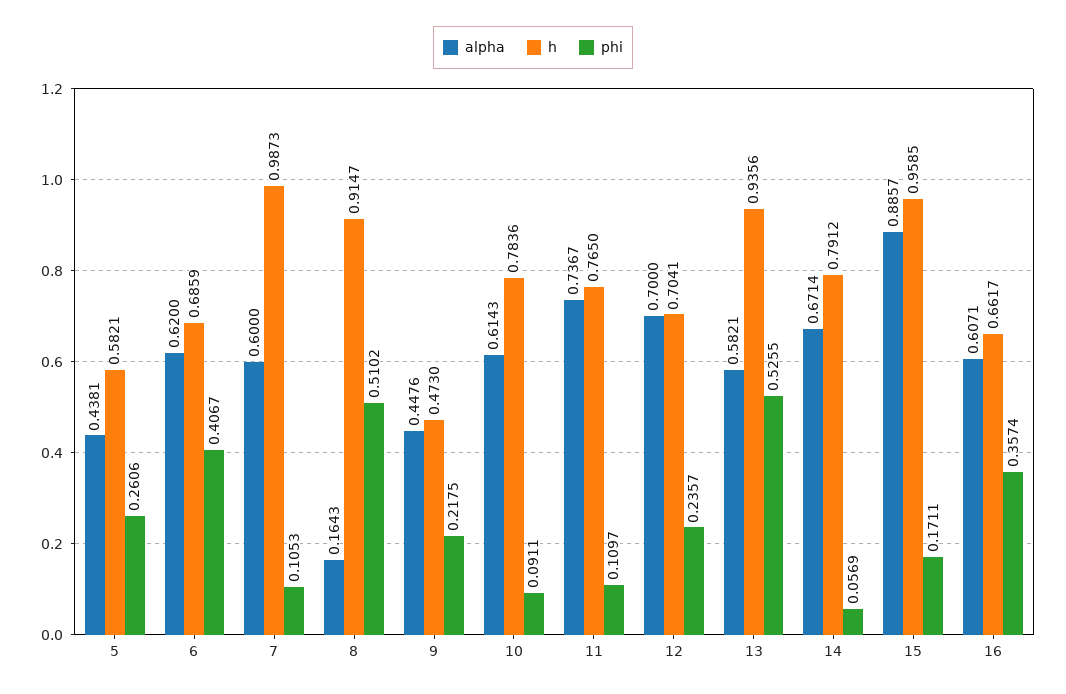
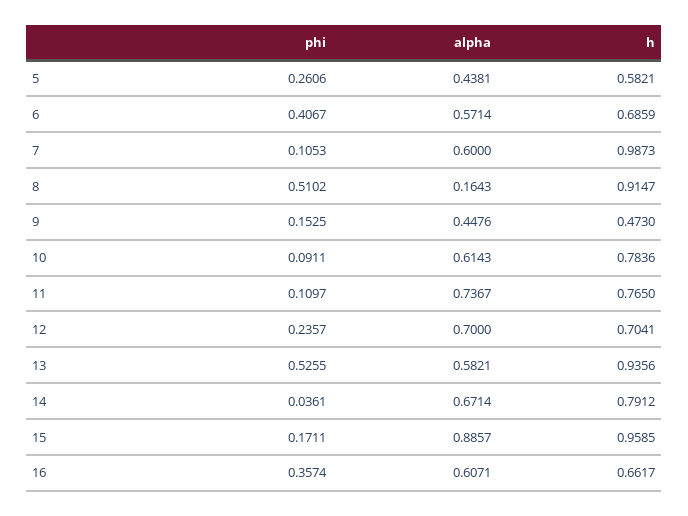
alpha, 6: 0.62 -> 0.5714
phi, 9: 0.2175 -> 0.1525
phi, 14: 0.0569 -> 0.0361

